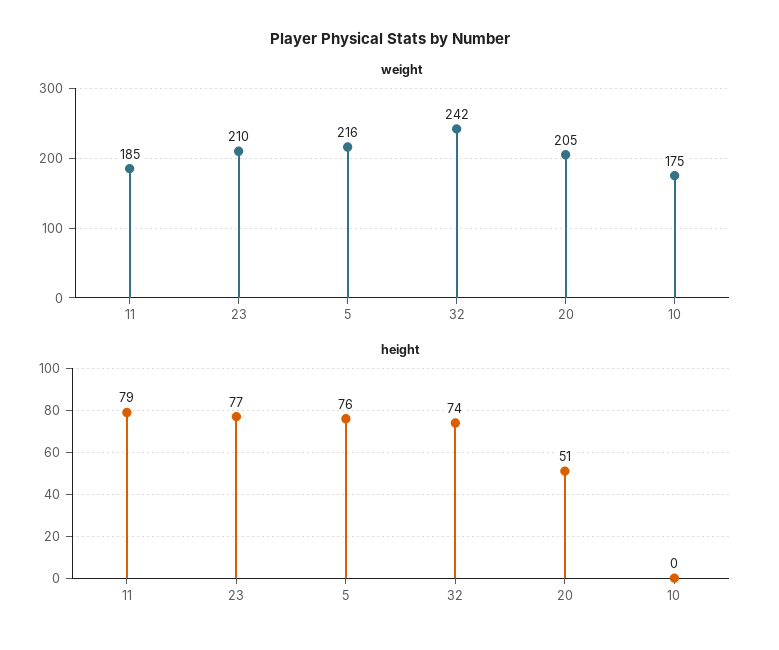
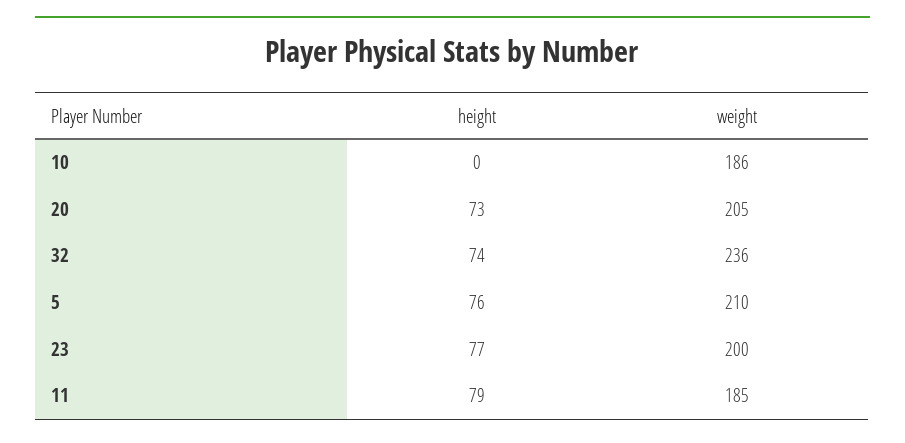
weight, 23: 210 -> 200
weight, 5: 216 -> 210
weight, 32: 242 -> 236
weight, 10: 175 -> 186
height, 20: 51 -> 73

